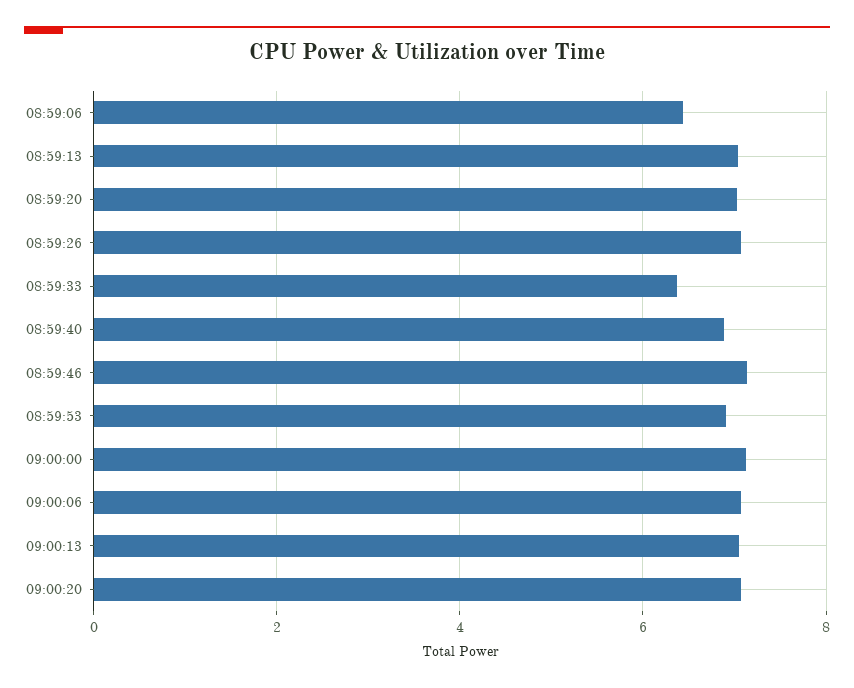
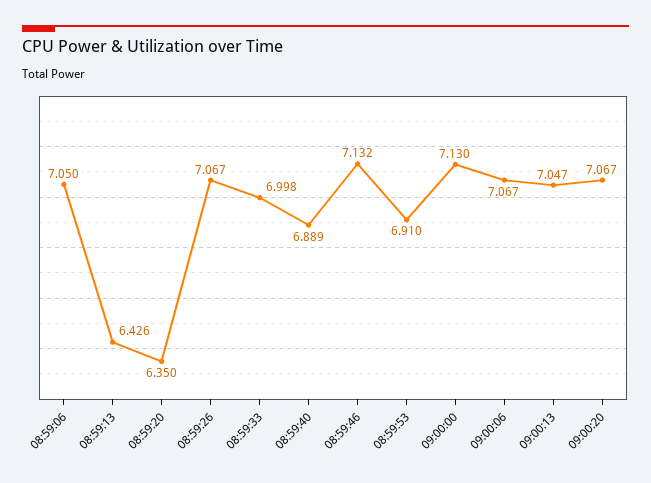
08:59:06: 6.4 -> 7.05
08:59:13: 7 -> 6.426
08:59:20: 7 -> 6.35
08:59:33: 6.4 -> 6.998

